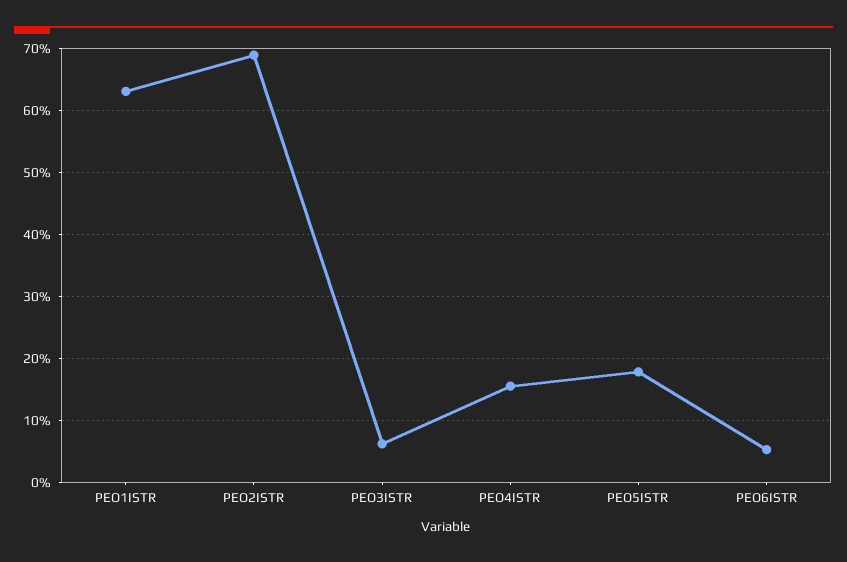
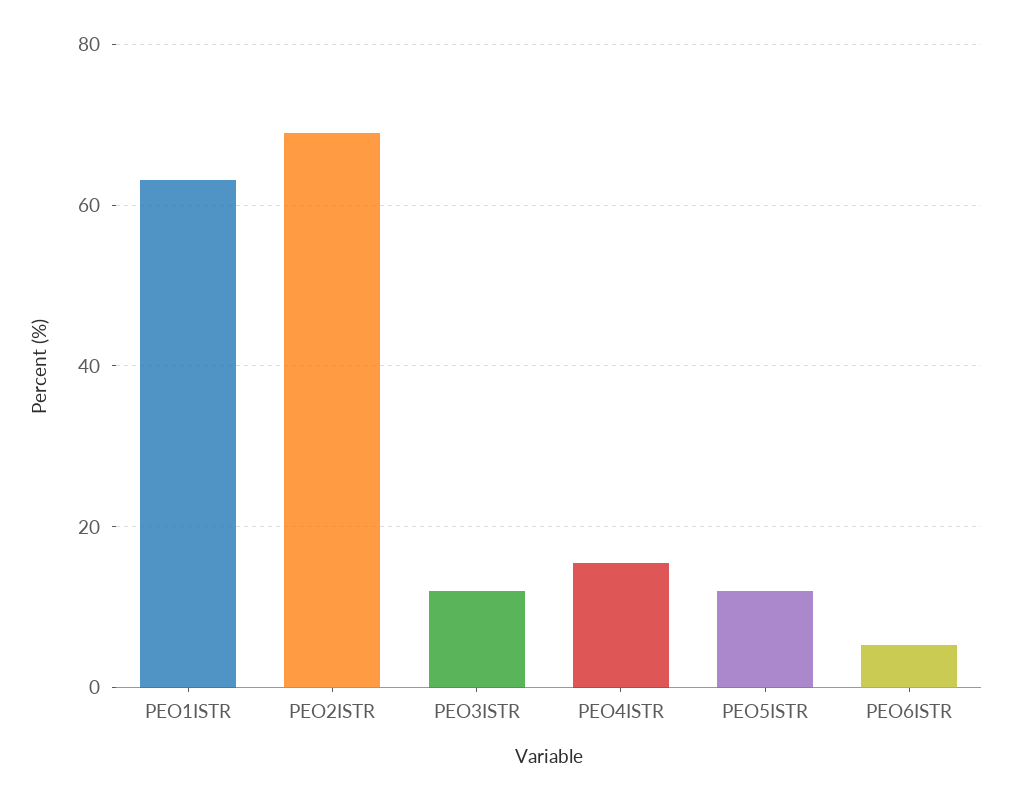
PEO3ISTR: 6 -> 12
PEO5ISTR: 18 -> 12

